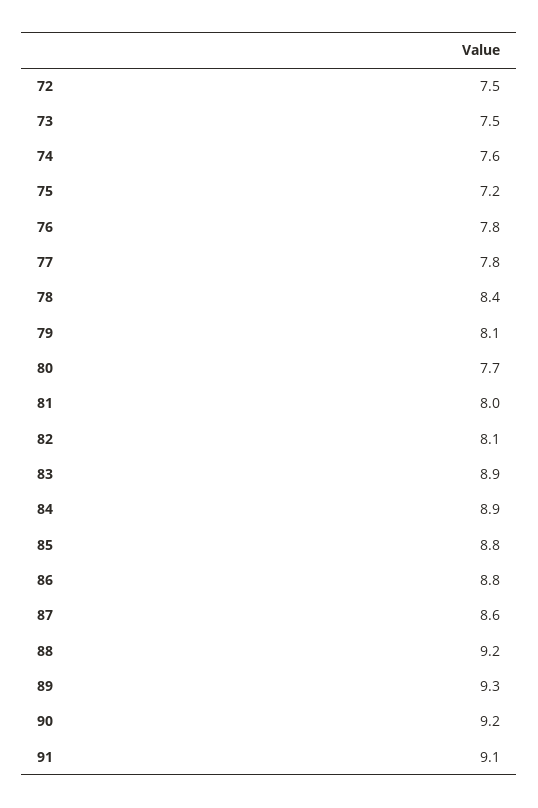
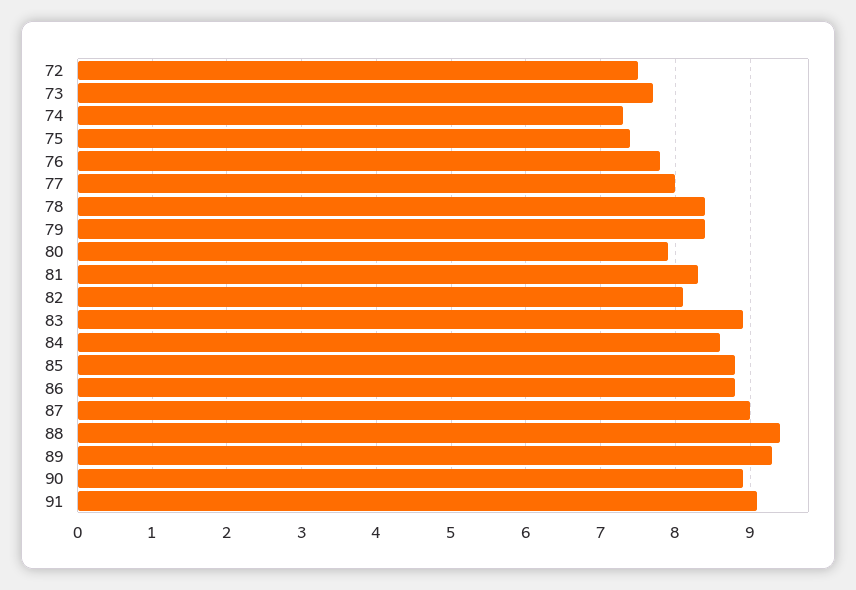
73: 7.5 -> 7.7
74: 7.6 -> 7.3
75: 7.2 -> 7.4
77: 7.8 -> 8
79: 8.1 -> 8.4
80: 7.7 -> 7.9
81: 8 -> 8.3
84: 8.9 -> 8.6
87: 8.6 -> 9
88: 9.2 -> 9.4
90: 9.2 -> 8.9

